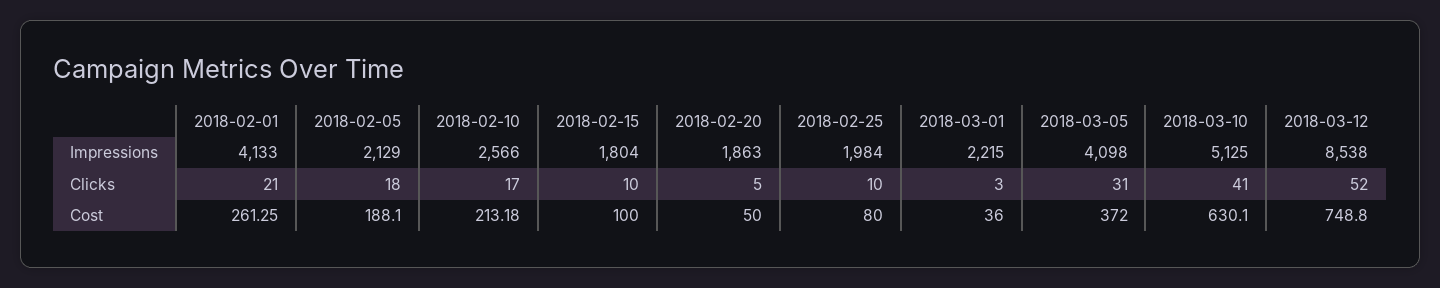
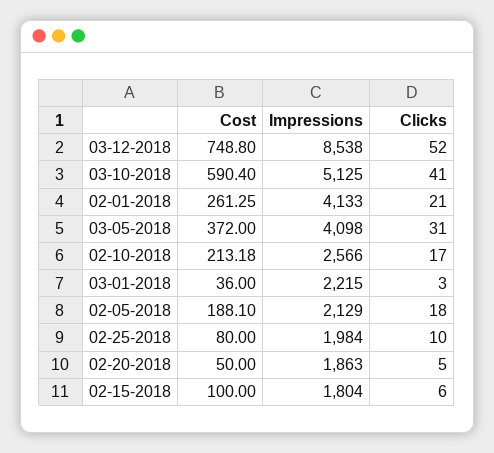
2018-02-15, Clicks: 10 -> 6
2018-03-10, Cost: 630.1 -> 590.4

